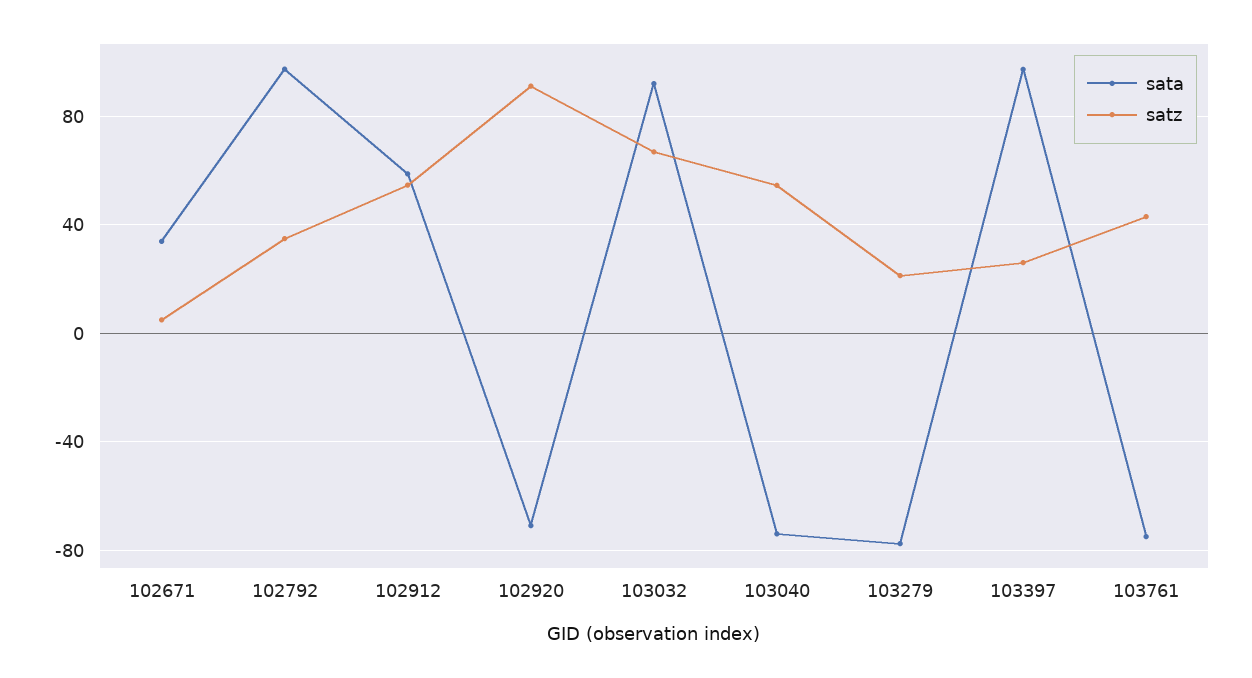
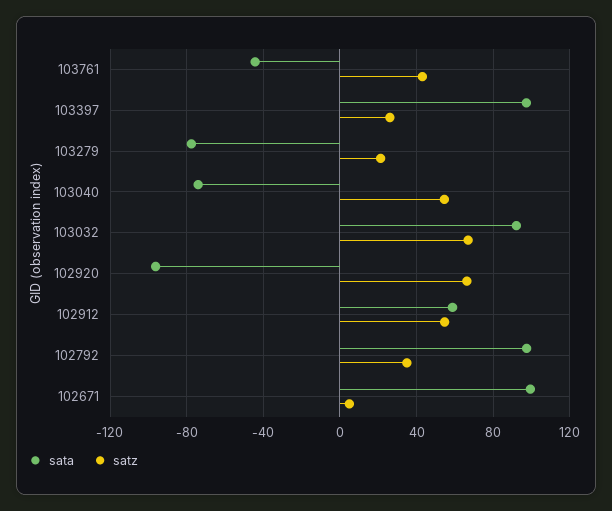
sata, 102671: 35 -> 100
sata, 102920: -70 -> -95
satz, 102920: 90 -> 65
sata, 103761: -75 -> -45

